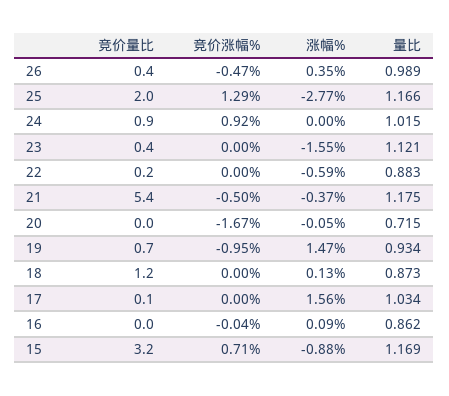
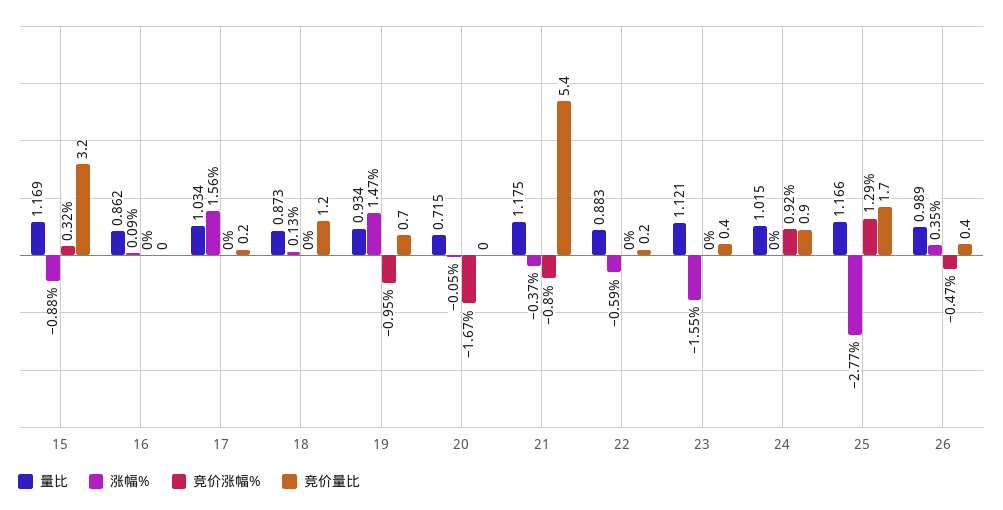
竞价量比, 25: 2 -> 1.7
竞价涨幅%, 21: -0.5 -> -0.8
竞价量比, 17: 0.1 -> 0.2
竞价涨幅%, 16: -0.04 -> 0
竞价涨幅%, 15: 0.71 -> 0.32

